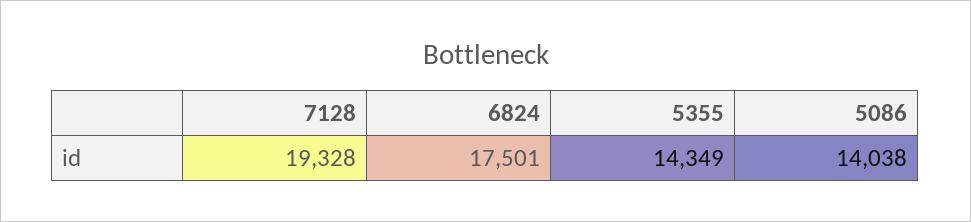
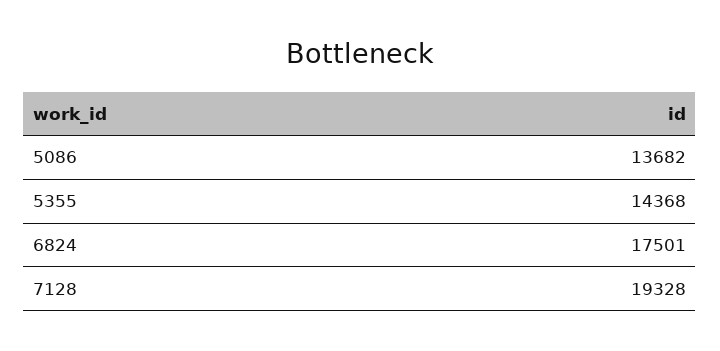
5355: 14349 -> 14368
5086: 14038 -> 13682

